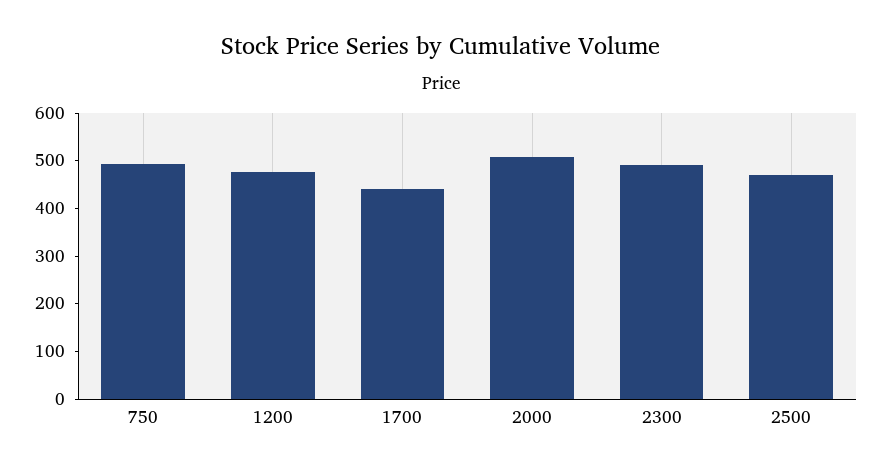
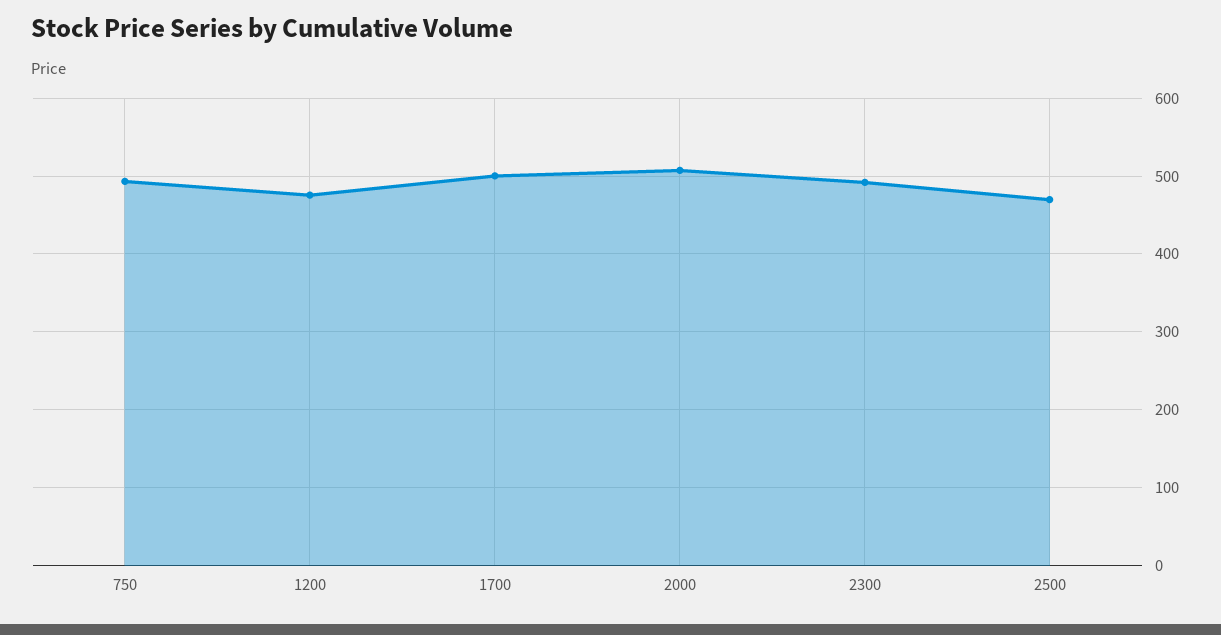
1700: 440 -> 500

